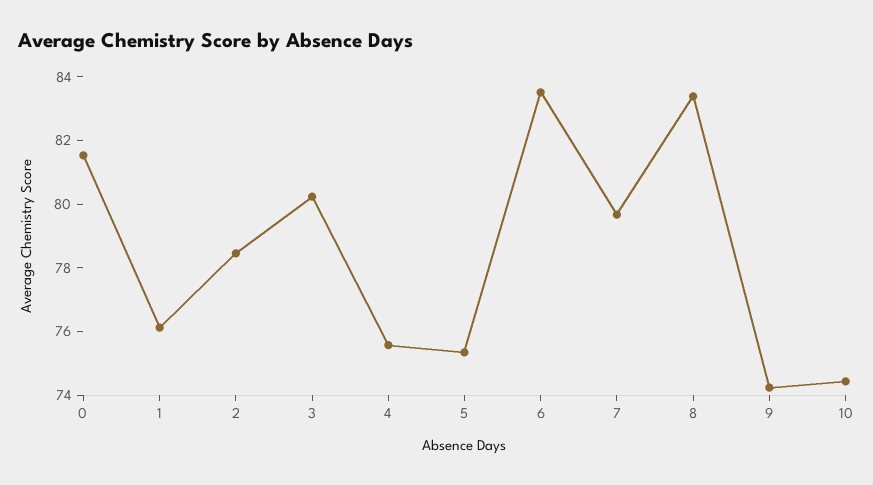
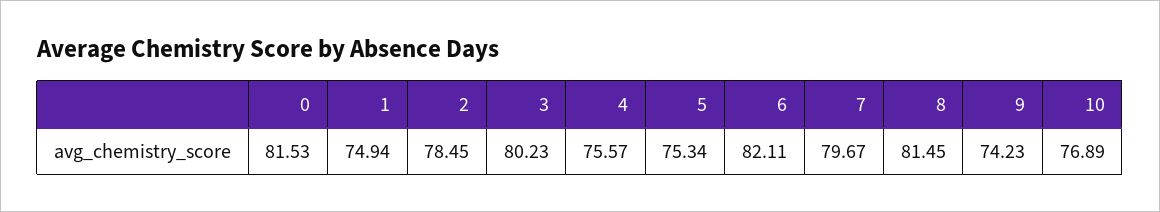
1: 76 -> 74.94
6: 83.5 -> 82.11
8: 83.5 -> 81.45
10: 74.5 -> 76.89

